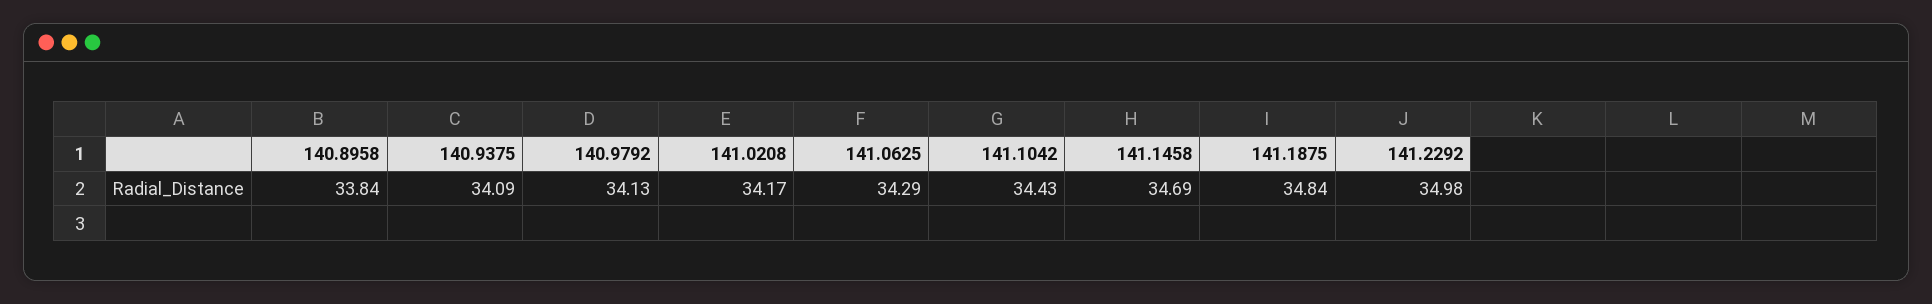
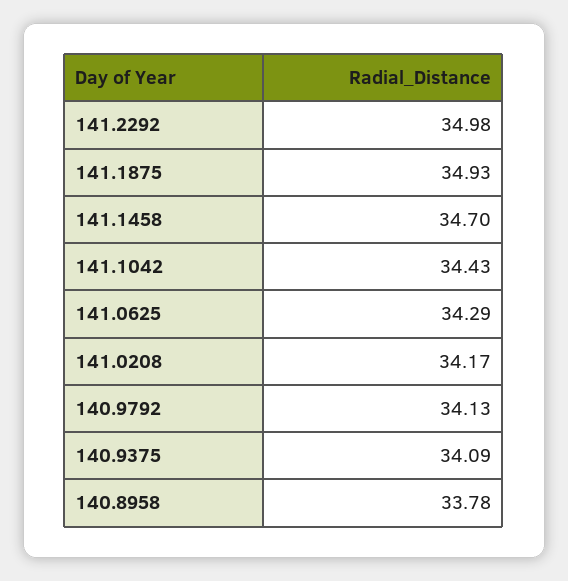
140.8958: 33.84 -> 33.78
141.1458: 34.69 -> 34.7
141.1875: 34.84 -> 34.93

